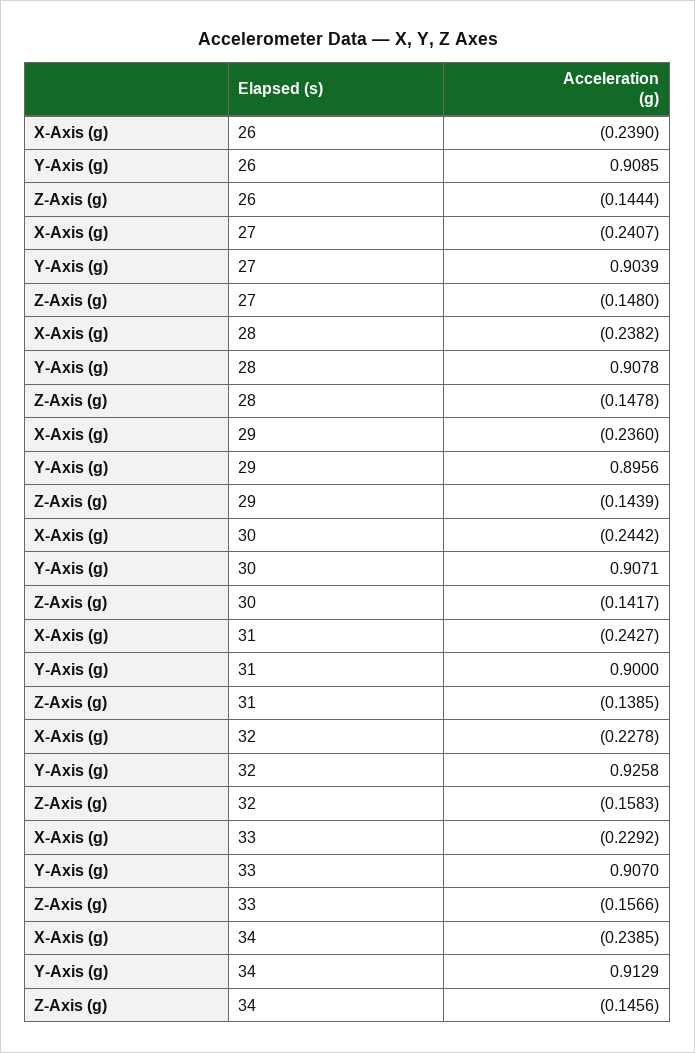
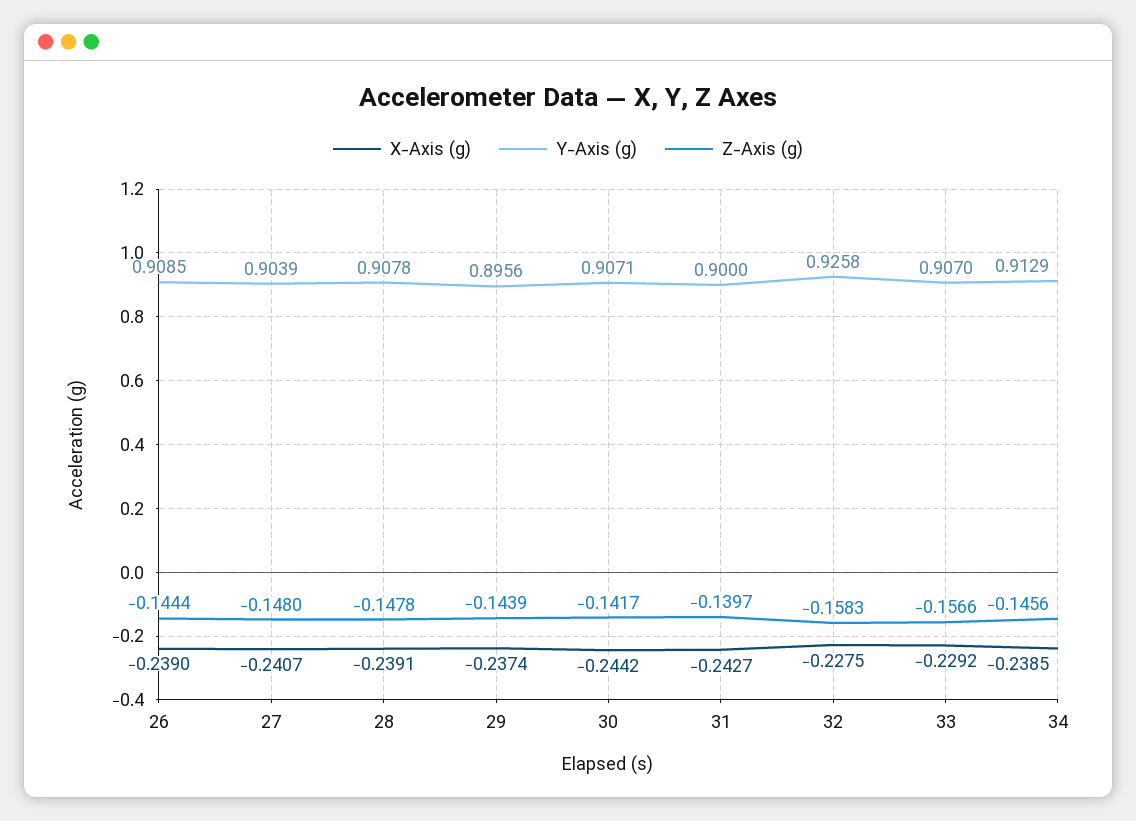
X-Axis (g), 28: -0.2382 -> -0.2391
X-Axis (g), 29: -0.236 -> -0.2374
Z-Axis (g), 31: -0.1385 -> -0.1397
X-Axis (g), 32: -0.2278 -> -0.2275

